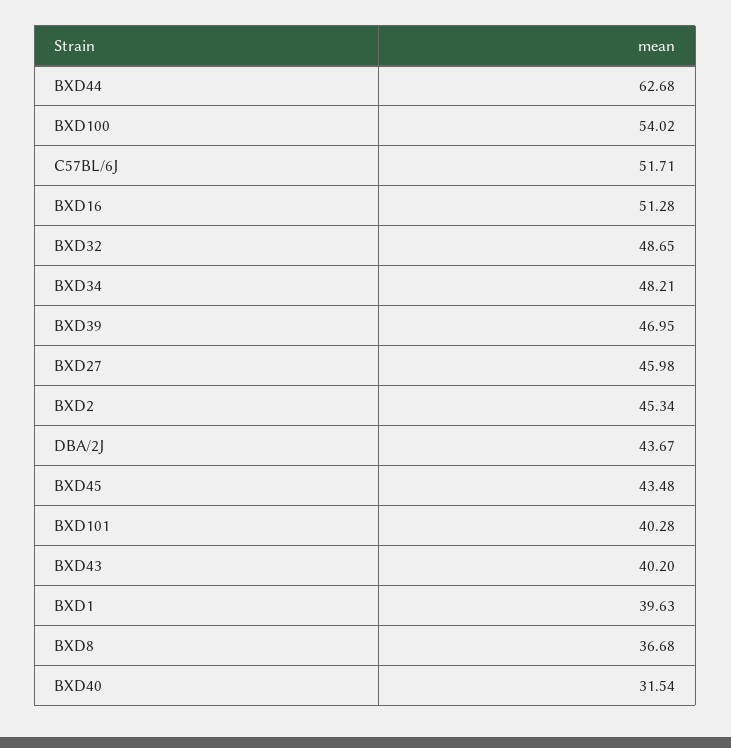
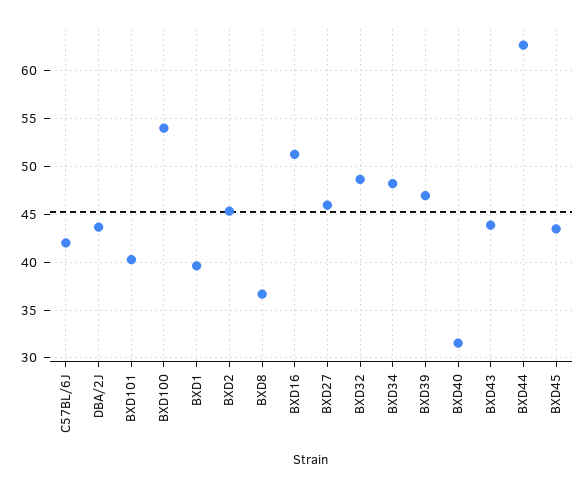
C57BL/6J: 51.71 -> 42
BXD43: 40.2 -> 44

